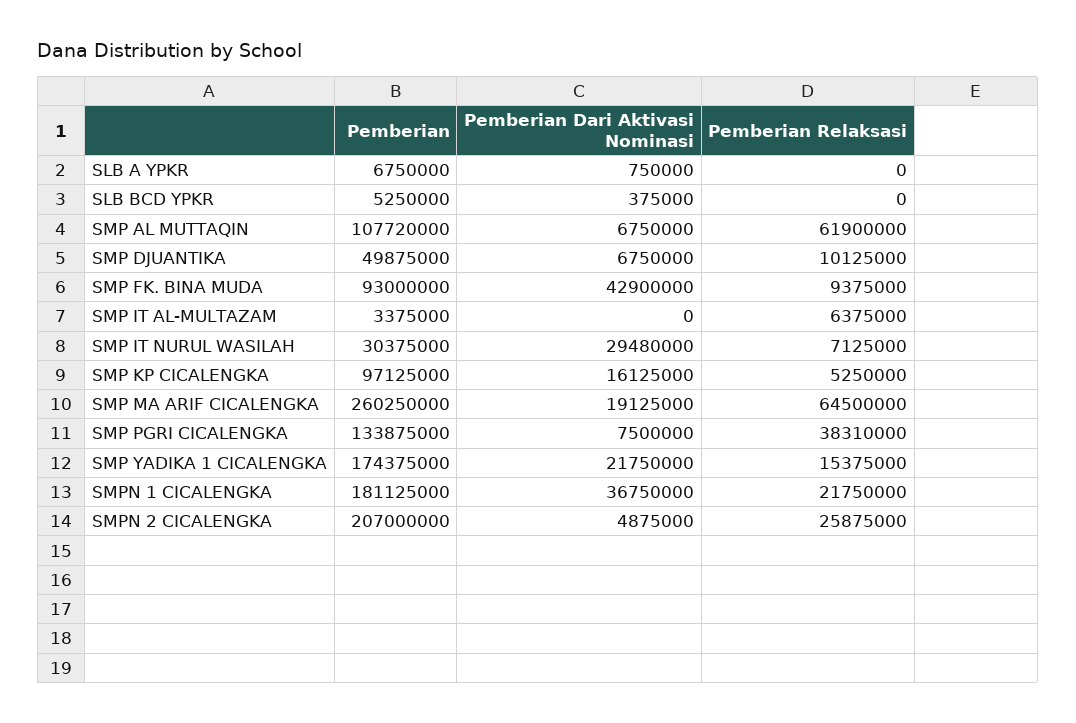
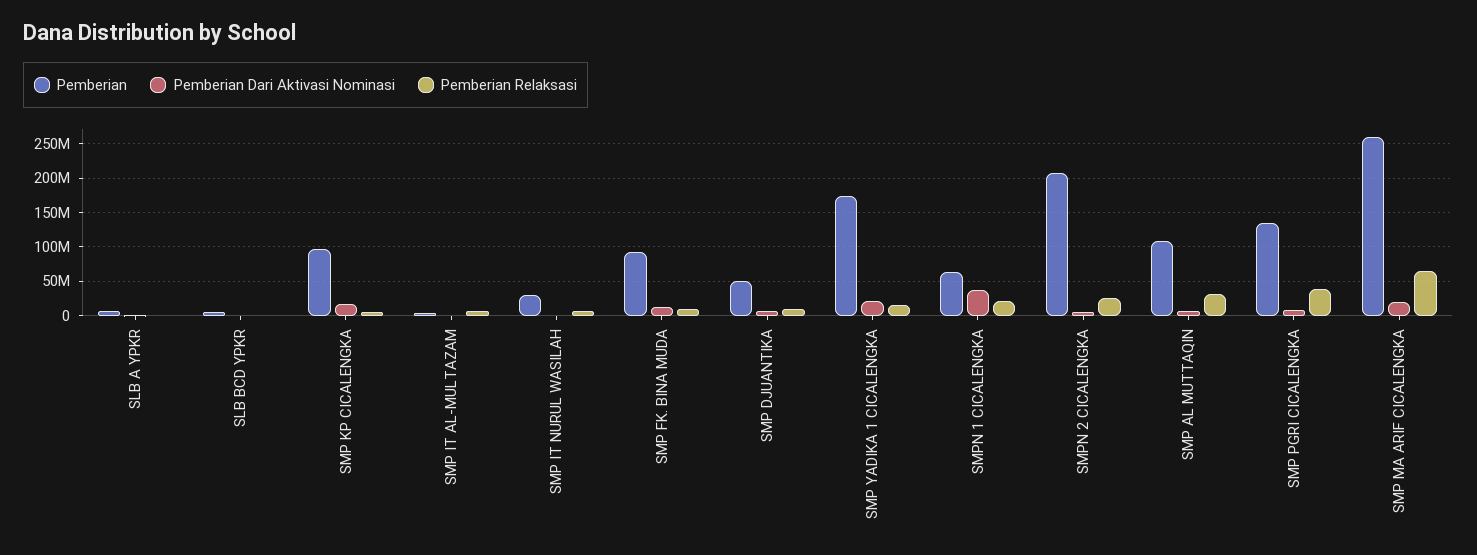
Pemberian Relaksasi, SMP AL MUTTAQIN: 61900000 -> 30000000
Pemberian Dari Aktivasi Nominasi, SMP FK. BINA MUDA: 42900000 -> 10000000
Pemberian Dari Aktivasi Nominasi, SMP IT NURUL WASILAH: 29480000 -> 0
Pemberian, SMPN 1 CICALENGKA: 181125000 -> 60000000

